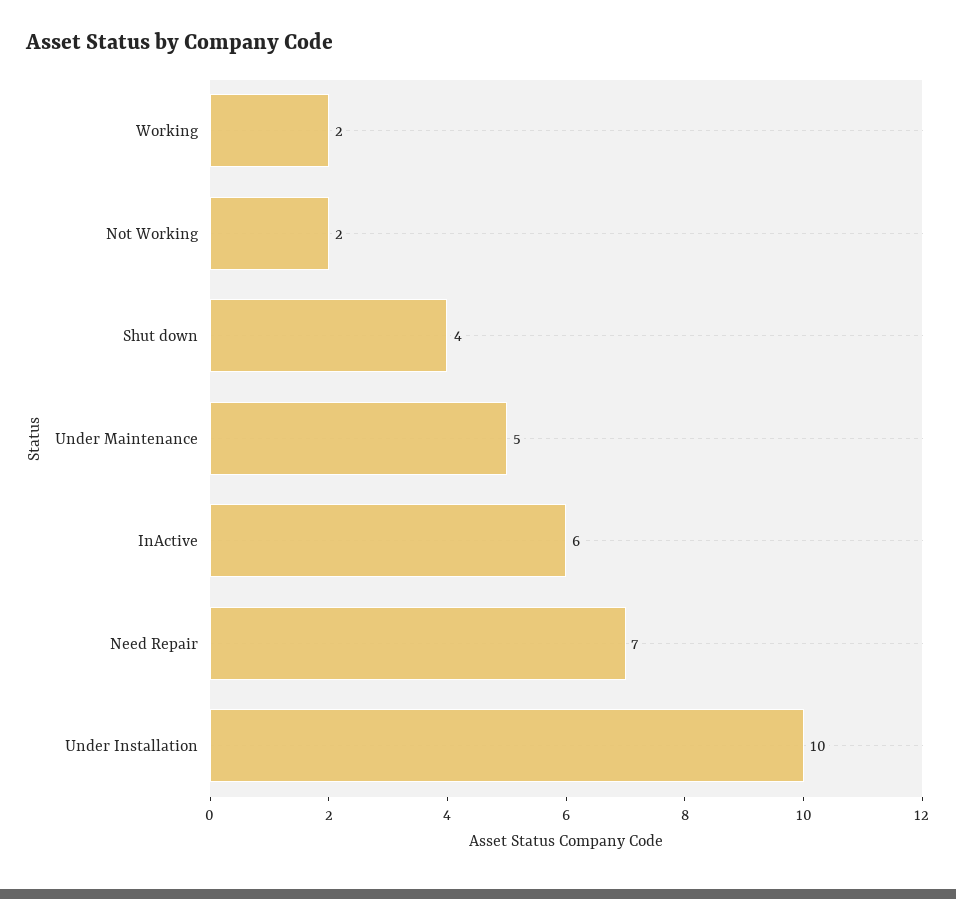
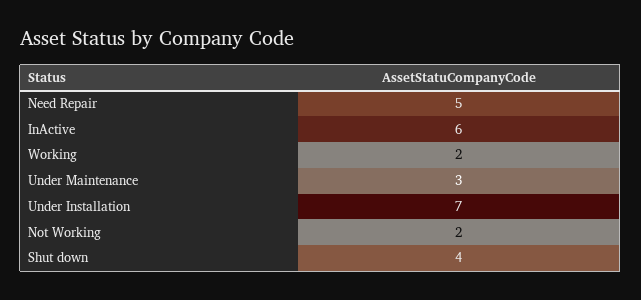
Under Maintenance: 5 -> 3
Need Repair: 7 -> 5
Under Installation: 10 -> 7

